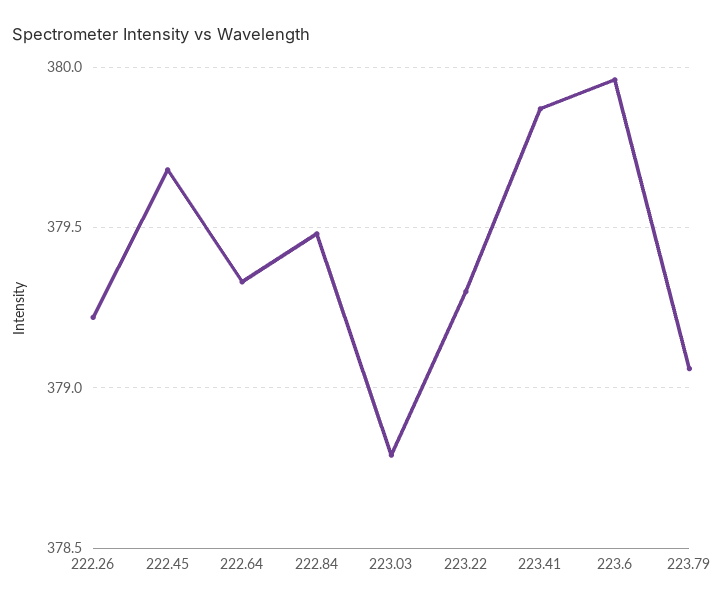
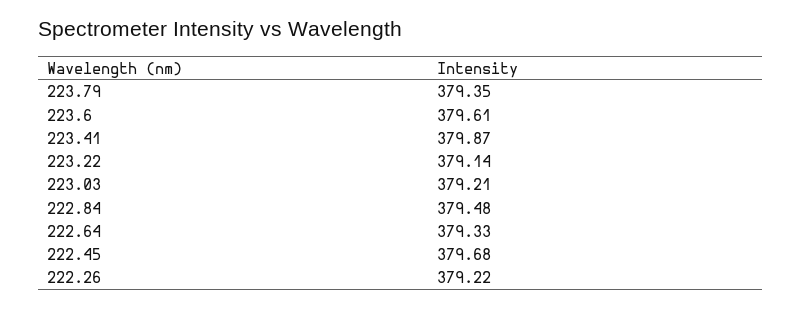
223.03: 378.8 -> 379.21
223.22: 379.3 -> 379.14
223.6: 379.95 -> 379.61
223.79: 379.05 -> 379.35

